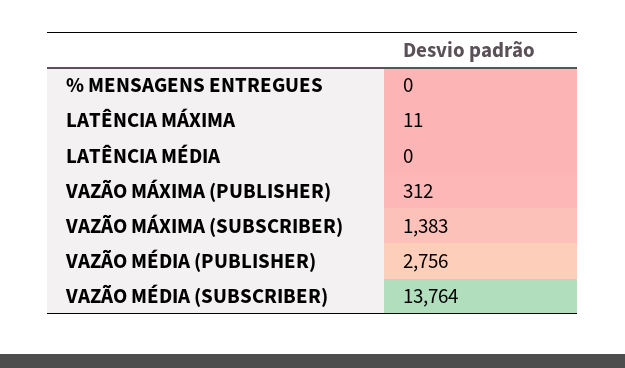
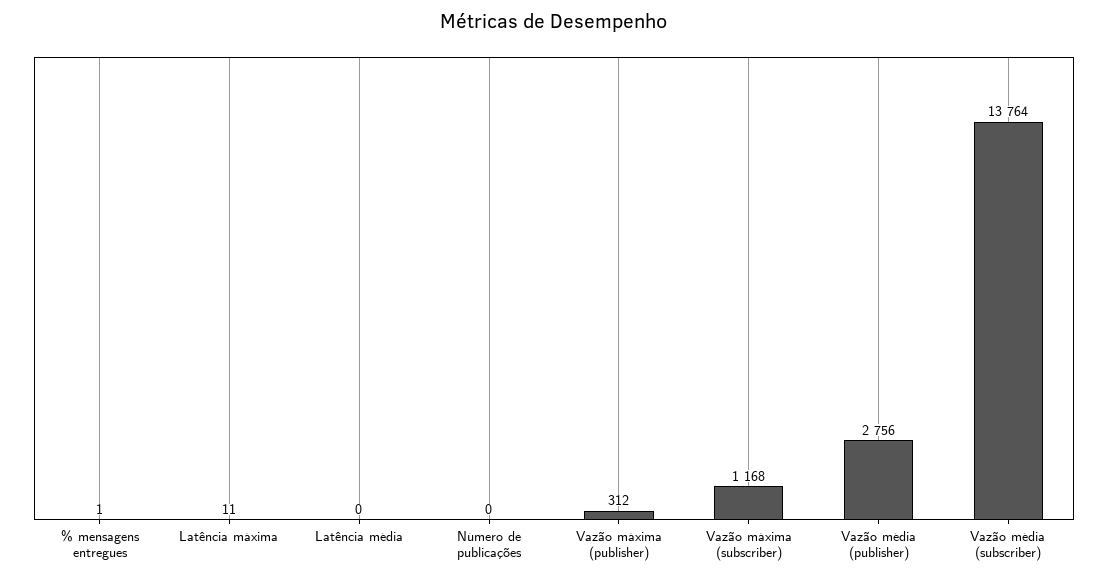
% MENSAGENS ENTREGUES: 0 -> 1
VAZÃO MÁXIMA (SUBSCRIBER): 1383 -> 1168
Número de publicações: none -> 0

